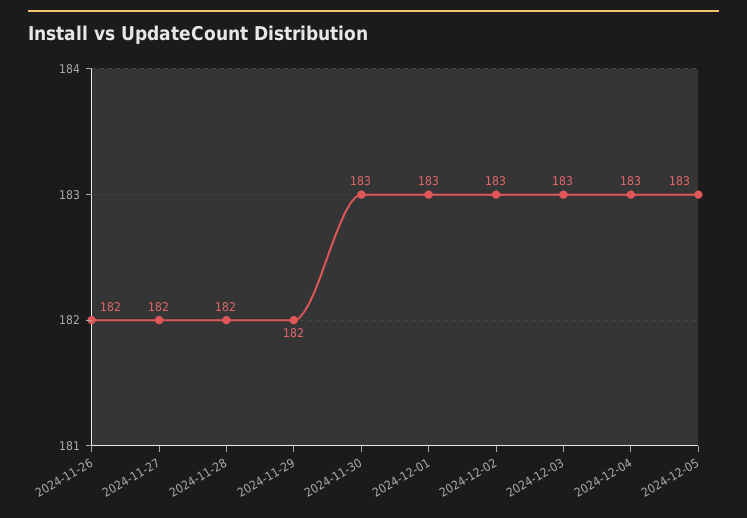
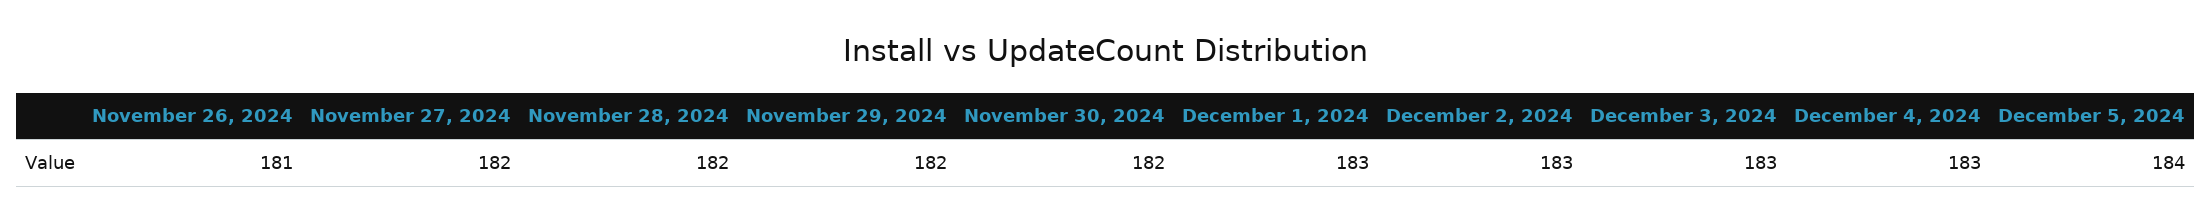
2024-11-26: 182 -> 181
2024-11-30: 183 -> 182
2024-12-05: 183 -> 184

